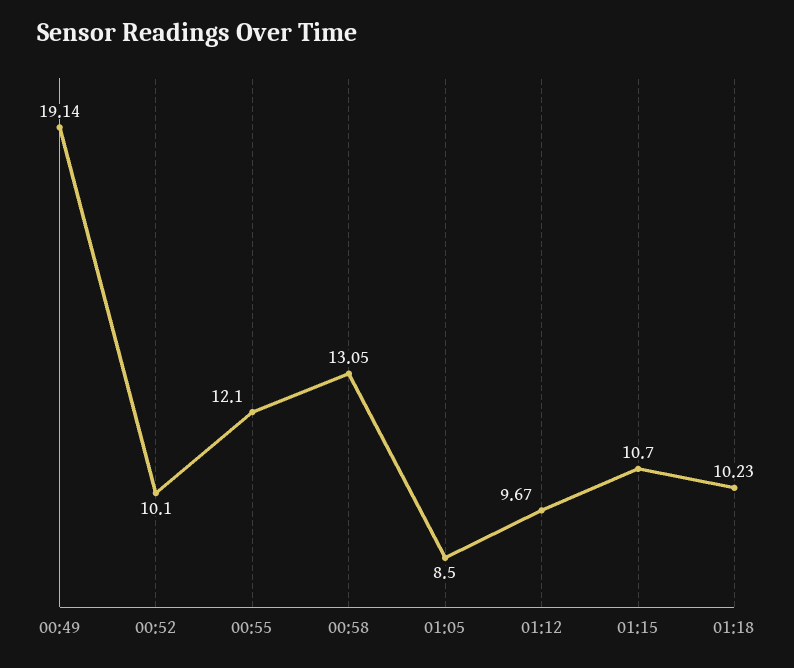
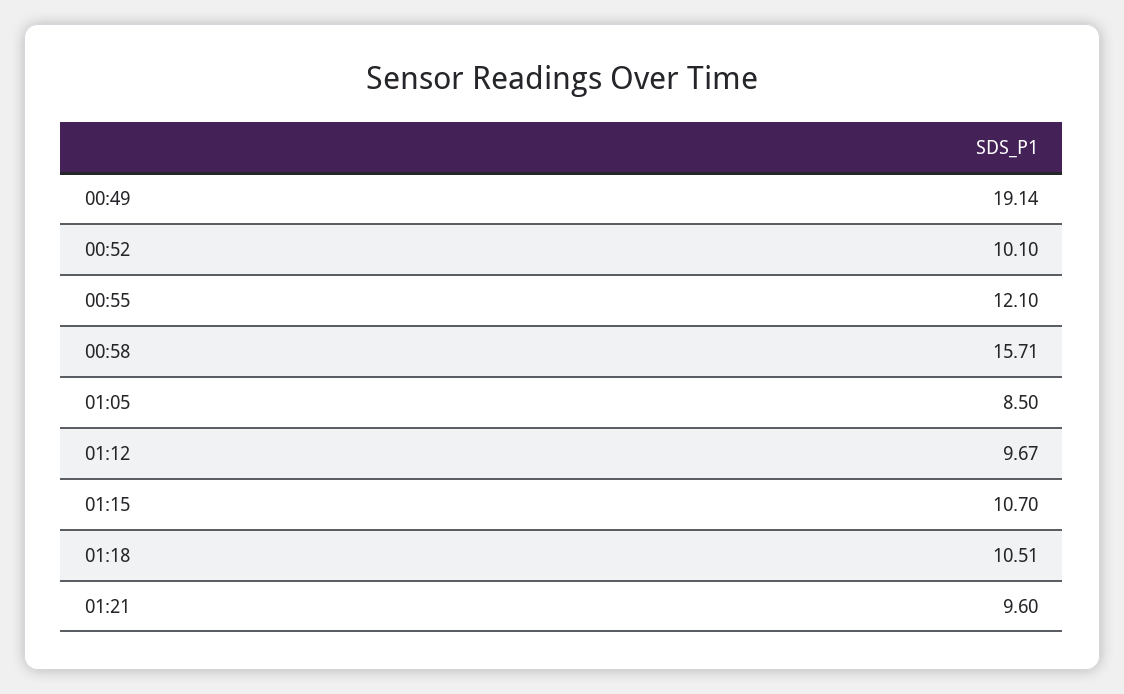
00:58: 13.05 -> 15.71
01:18: 10.23 -> 10.51
01:21: none -> 9.6

